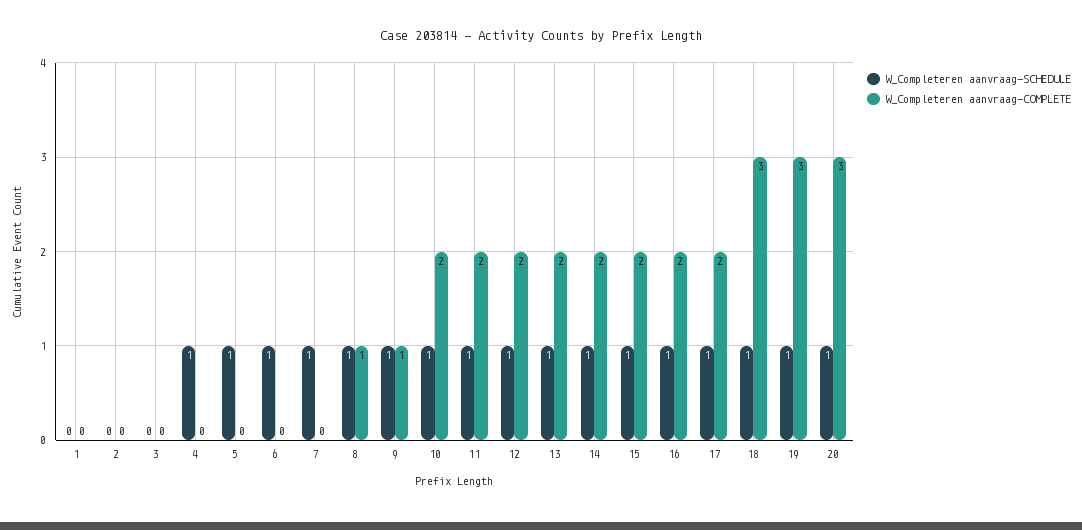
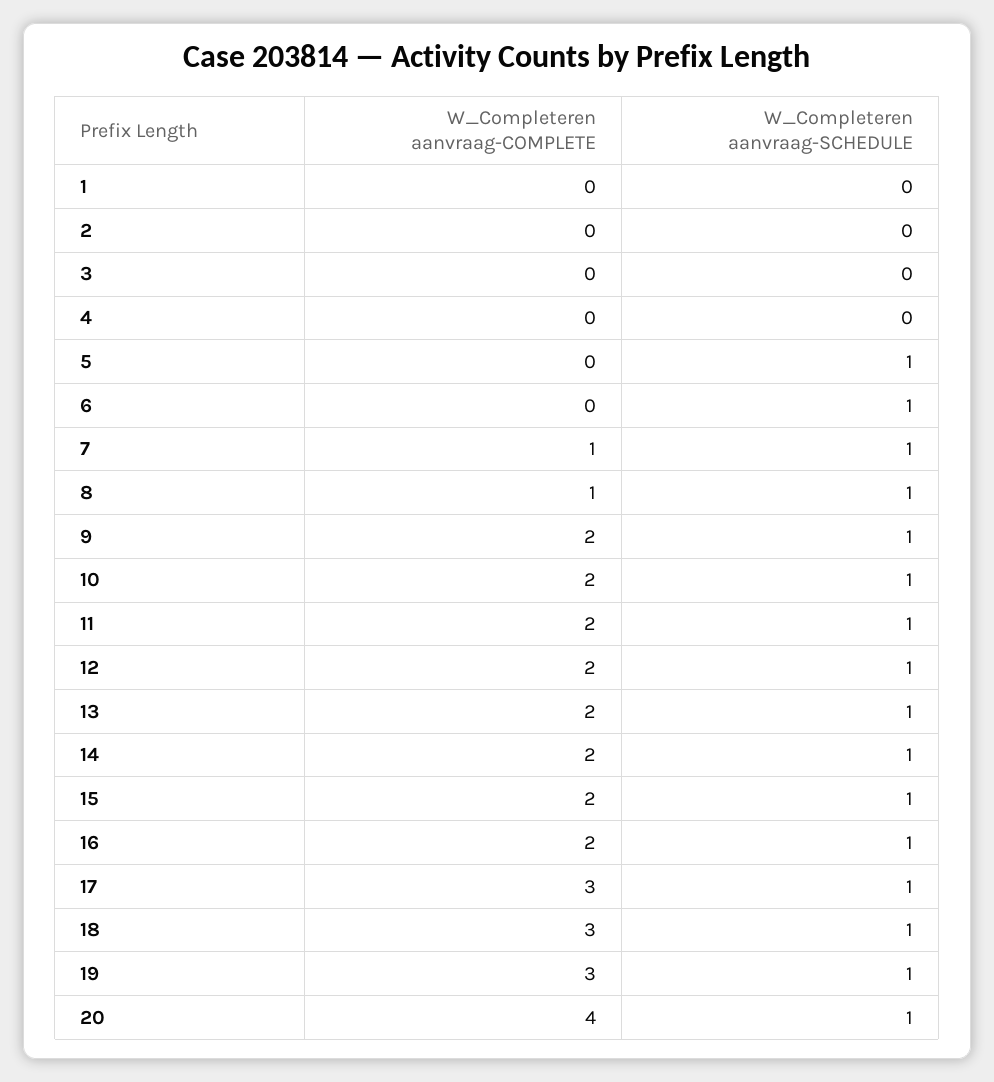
W_Completeren aanvraag-SCHEDULE, 4: 1 -> 0
W_Completeren aanvraag-COMPLETE, 7: 0 -> 1
W_Completeren aanvraag-COMPLETE, 9: 1 -> 2
W_Completeren aanvraag-COMPLETE, 17: 2 -> 3
W_Completeren aanvraag-COMPLETE, 20: 3 -> 4

